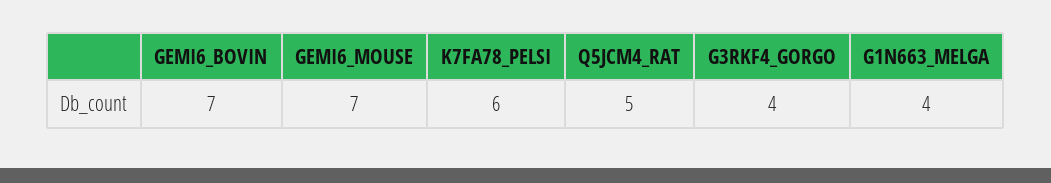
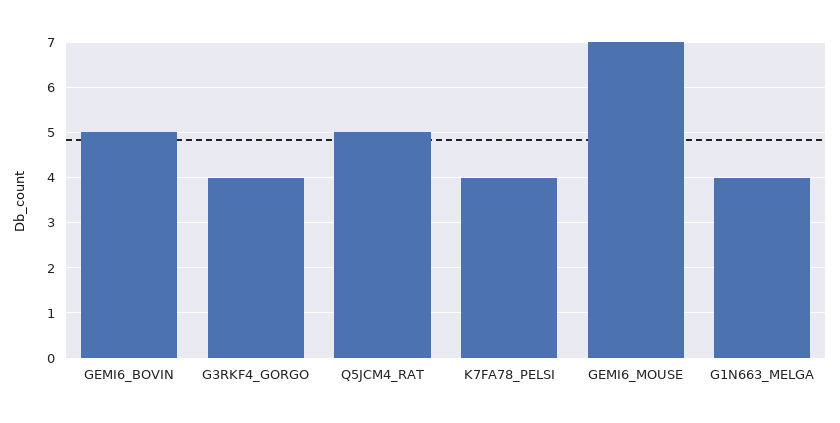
GEMI6_BOVIN: 7 -> 5
K7FA78_PELSI: 6 -> 4

